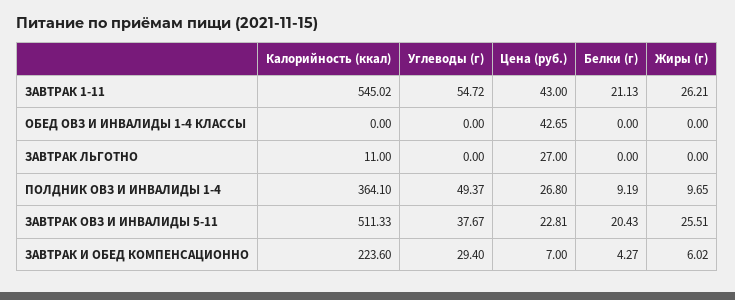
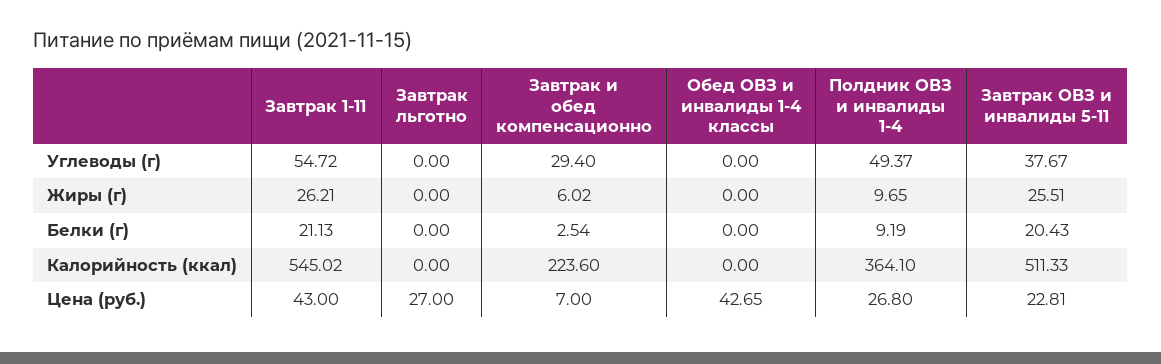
Калорийность (ккал), ЗАВТРАК ЛЬГОТНО: 11 -> 0
Белки (г), ЗАВТРАК И ОБЕД КОМПЕНСАЦИОННО: 4.27 -> 2.54

